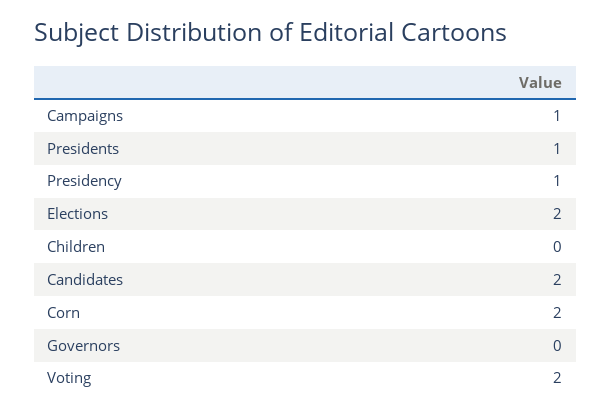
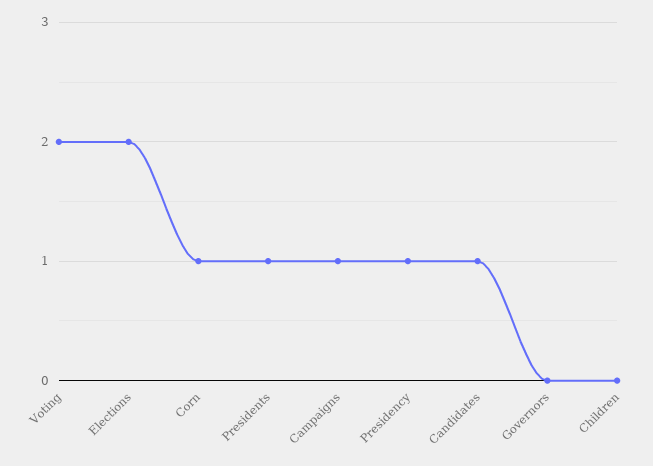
Candidates: 2 -> 1
Corn: 2 -> 1

